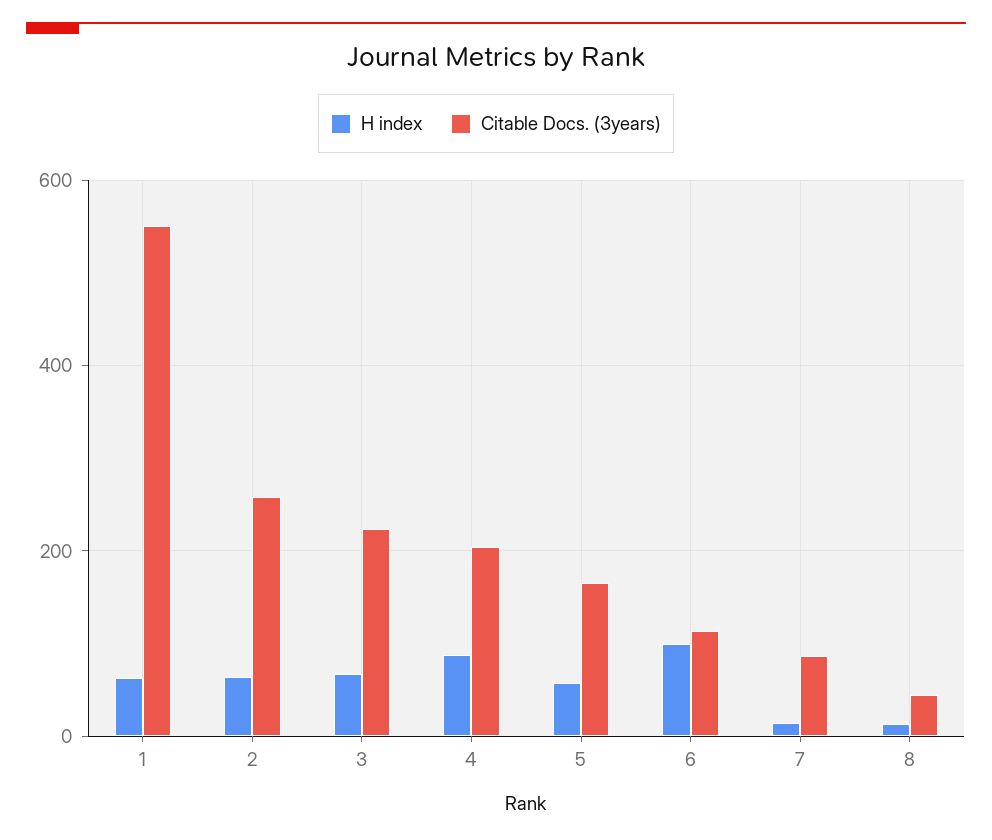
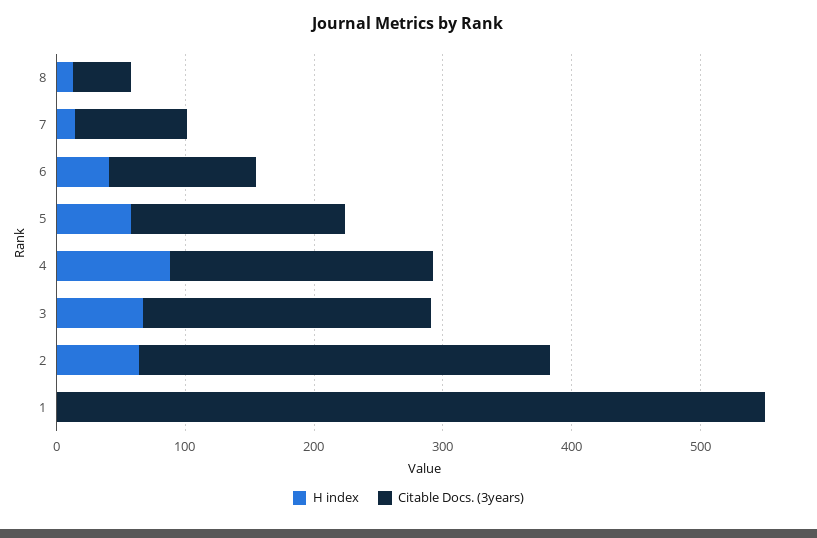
H index, 1: 60 -> 0
Citable Docs. (3years), 2: 260 -> 320
H index, 6: 100 -> 40

